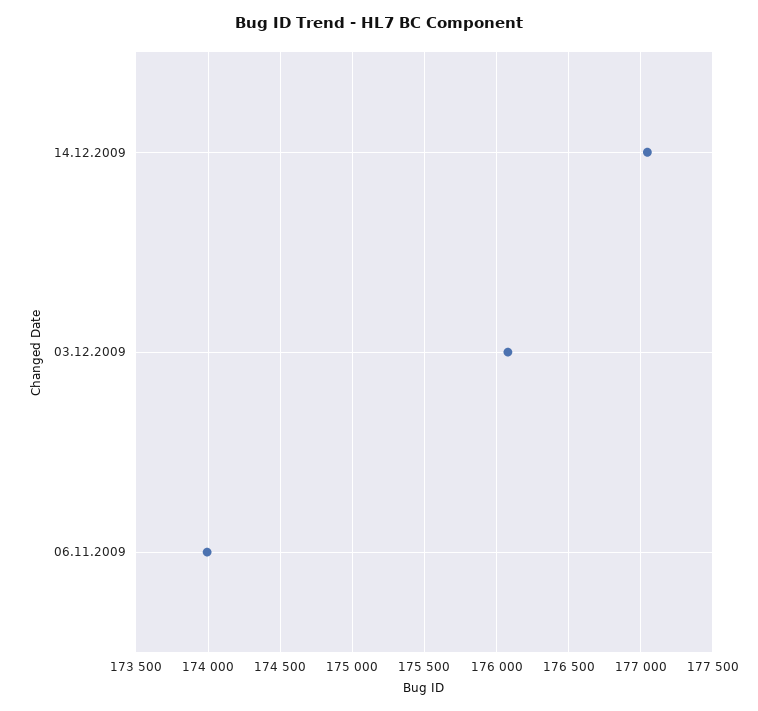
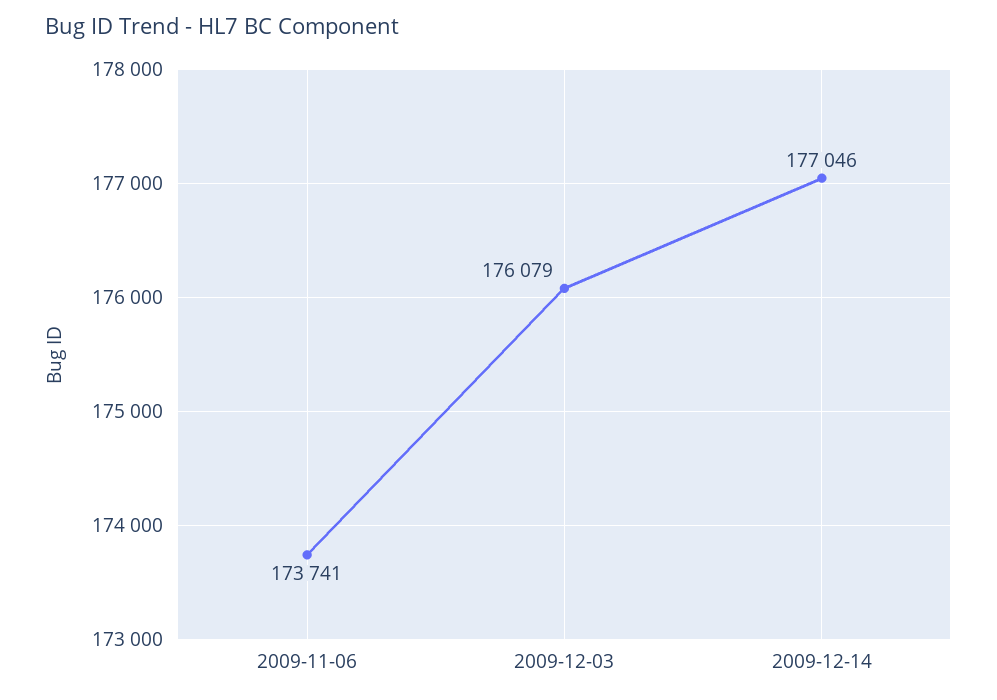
06.11.2009: 174000 -> 173741

